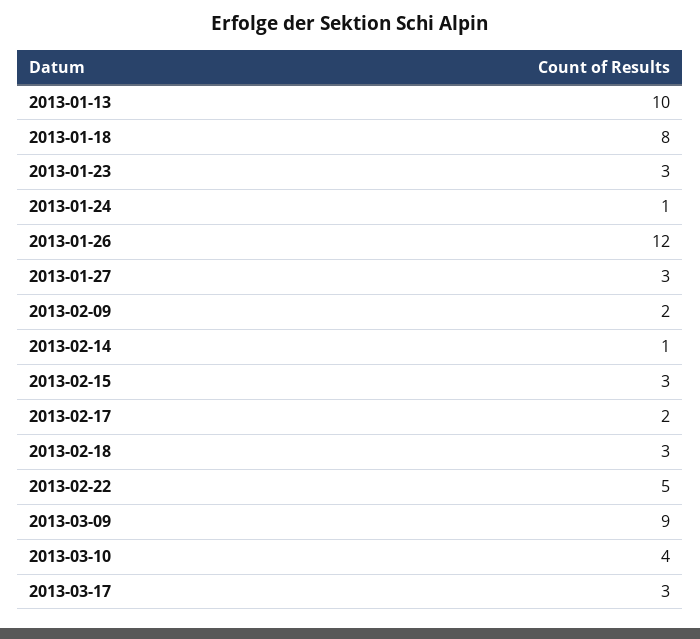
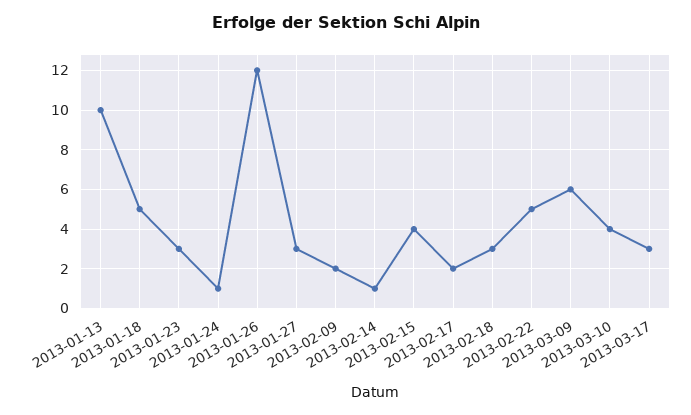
2013-01-18: 8 -> 5
2013-02-15: 3 -> 4
2013-03-09: 9 -> 6

